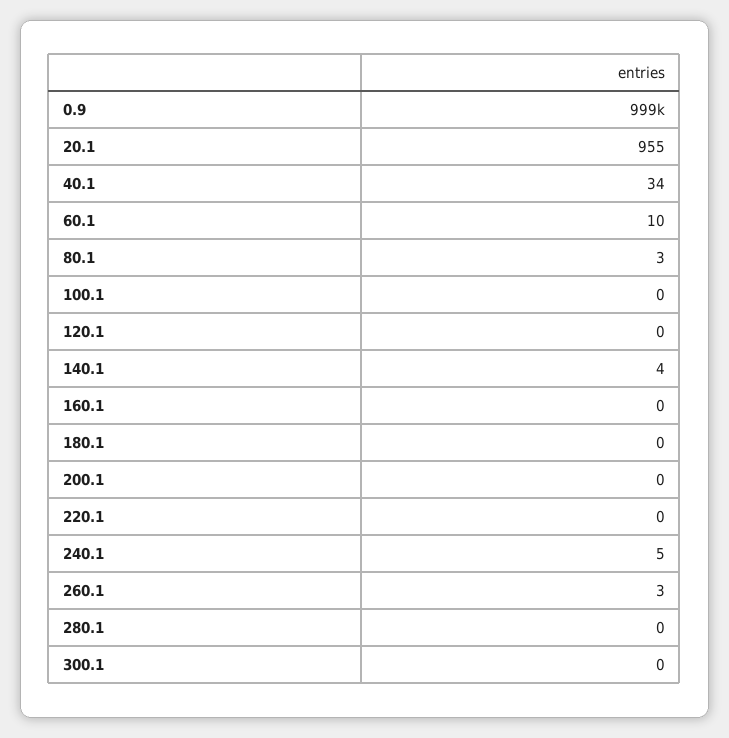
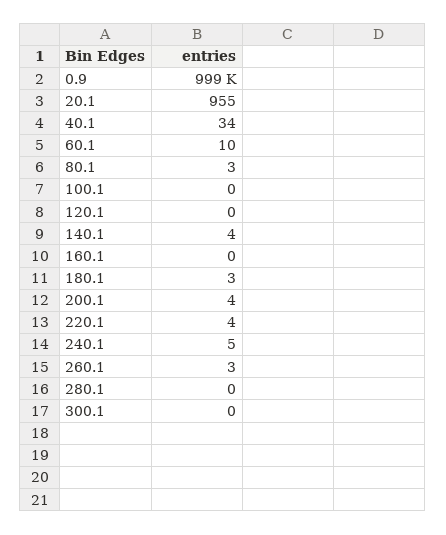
180.1: 0 -> 3
200.1: 0 -> 4
220.1: 0 -> 4

